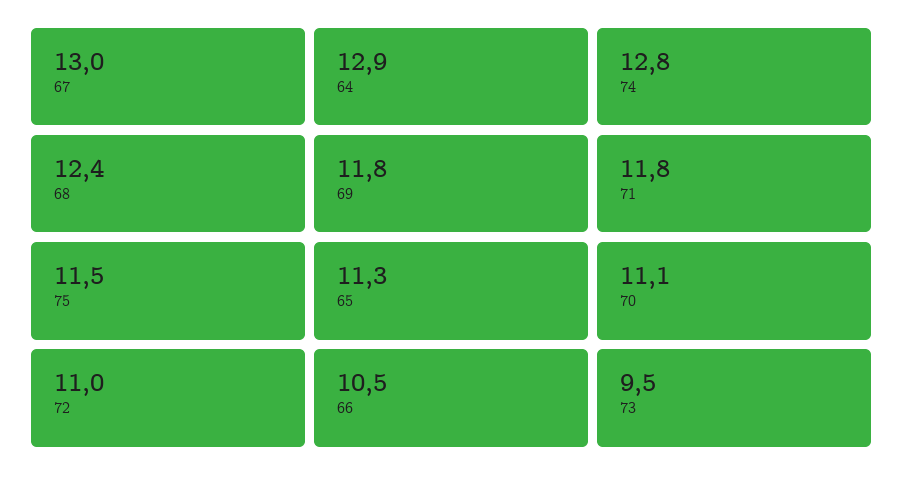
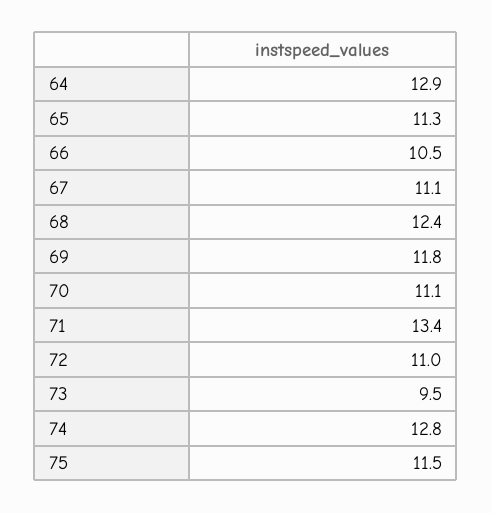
67: 13 -> 11.1
71: 11.8 -> 13.4

